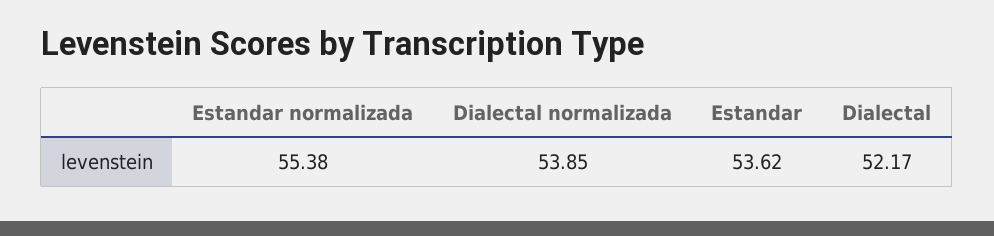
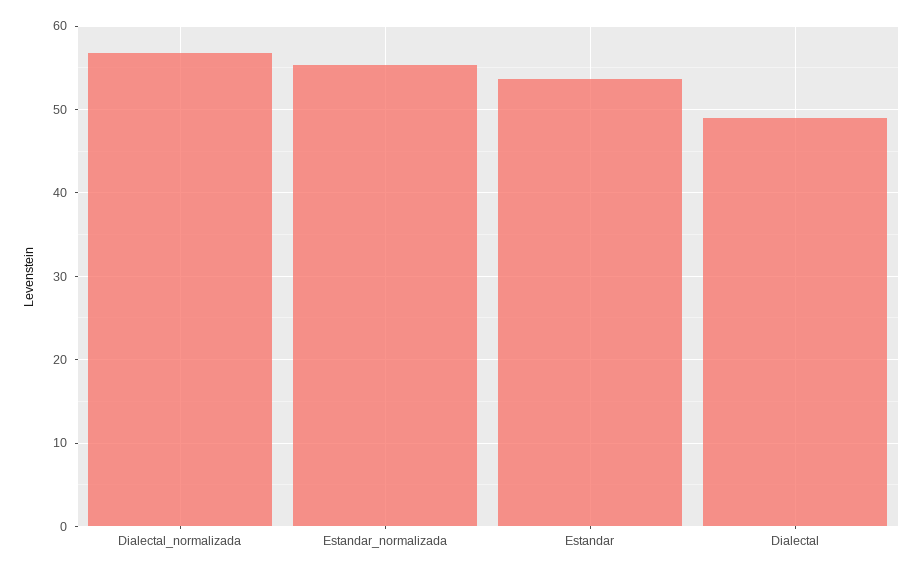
Dialectal normalizada: 53.85 -> 57
Dialectal: 52.17 -> 49

